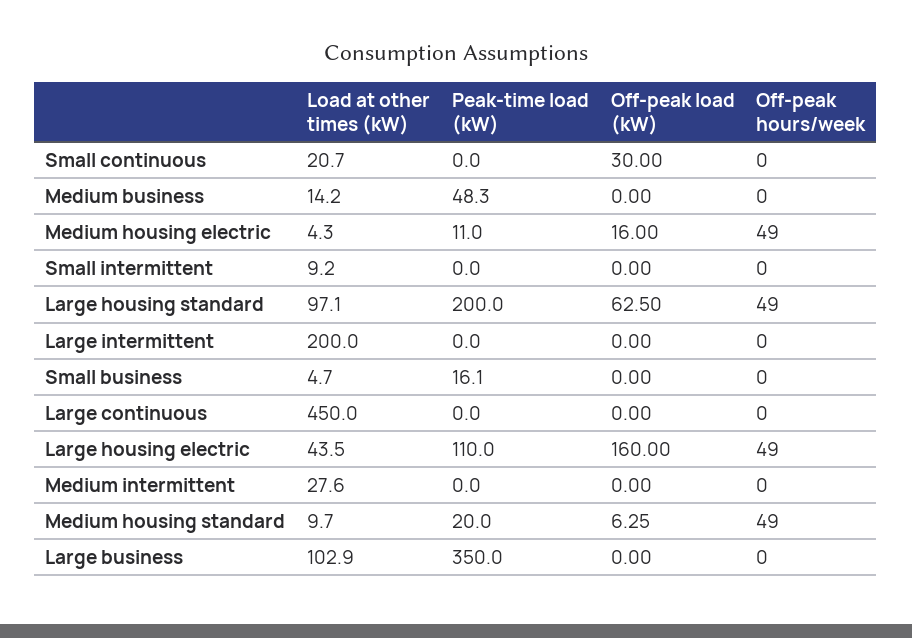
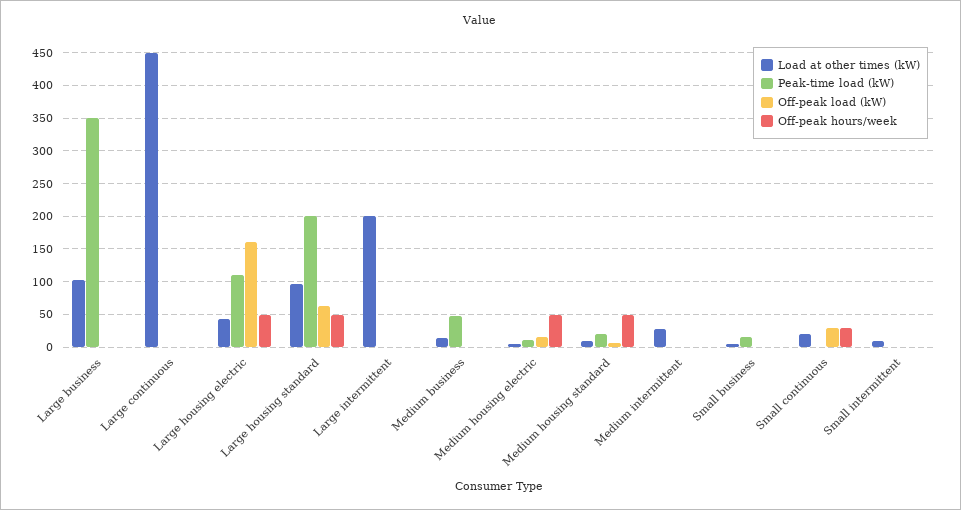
Off-peak hours/week, Small continuous: 0 -> 30

